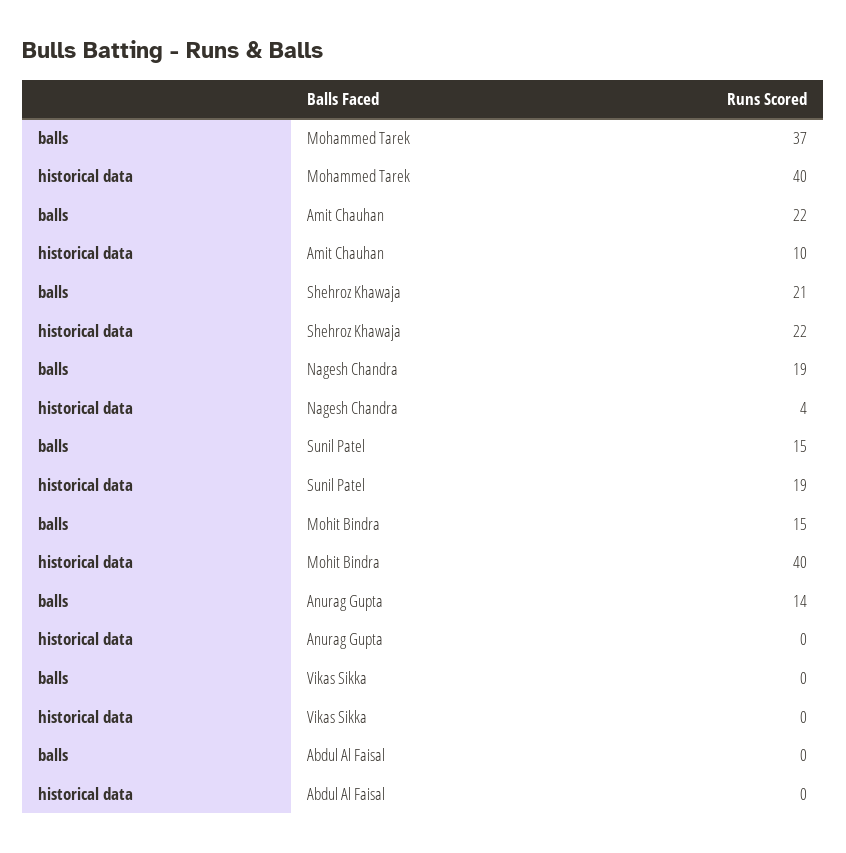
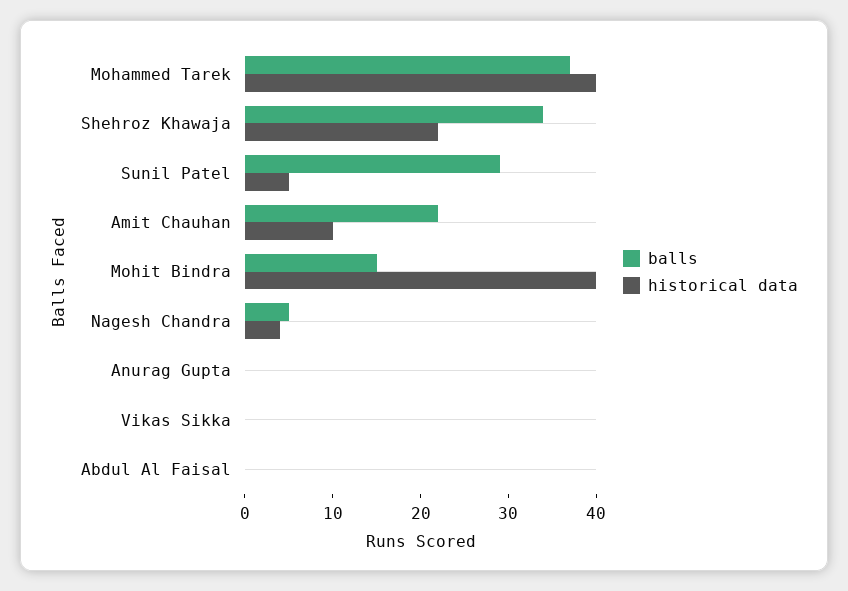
balls, Shehroz Khawaja: 21 -> 34
balls, Nagesh Chandra: 19 -> 5
balls, Sunil Patel: 15 -> 29
historical data, Sunil Patel: 19 -> 5
balls, Anurag Gupta: 14 -> 0

